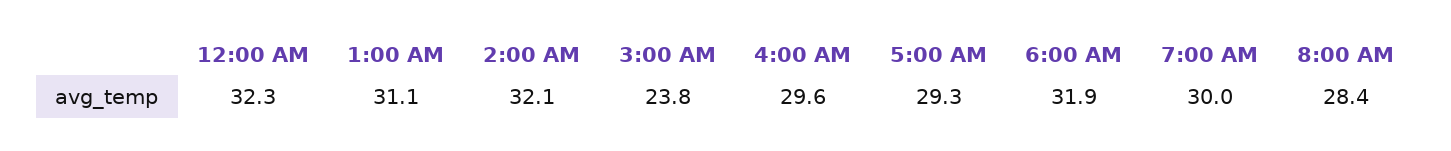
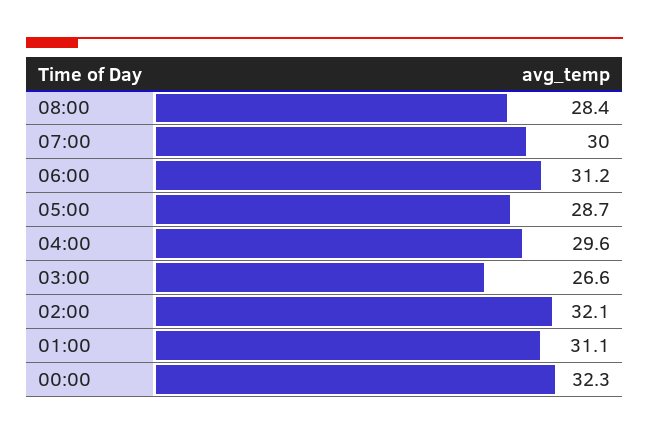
3:00 AM: 23.8 -> 26.6
5:00 AM: 29.3 -> 28.7
6:00 AM: 31.9 -> 31.2

